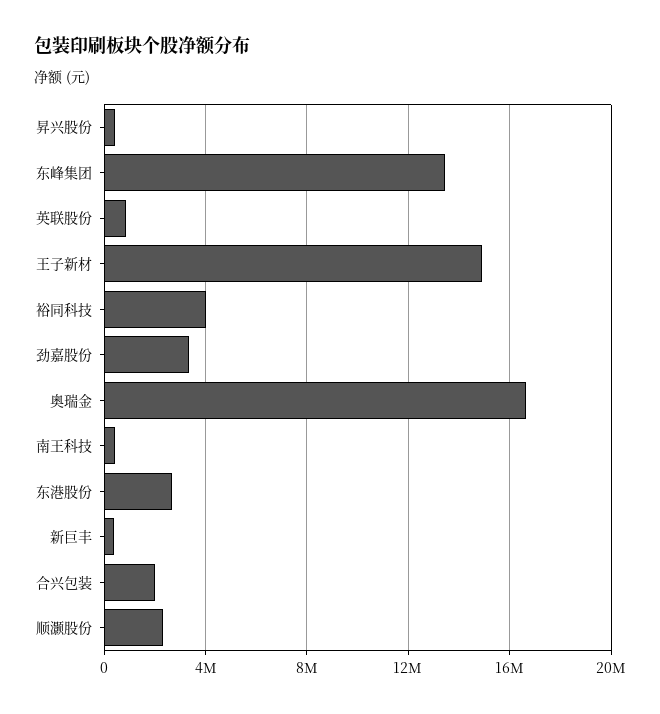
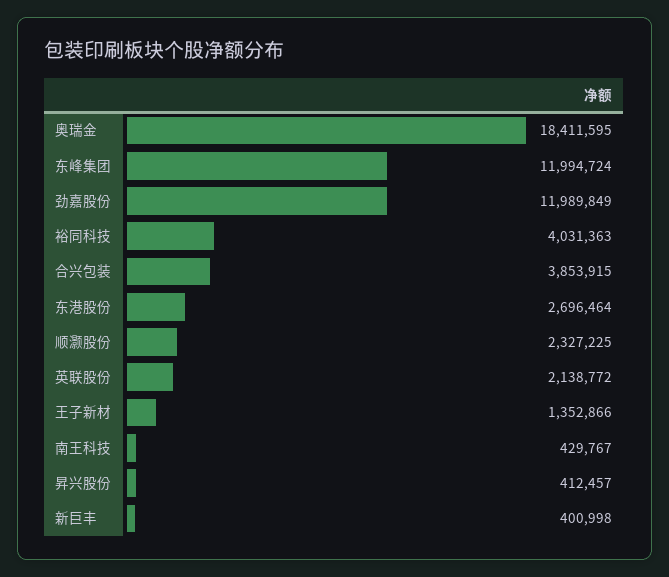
东峰集团: 13500000 -> 11994724
英联股份: 1000000 -> 2138772
王子新材: 15000000 -> 1352866
劲嘉股份: 3500000 -> 11989849
奥瑞金: 16500000 -> 18411595
合兴包装: 2000000 -> 3853915

